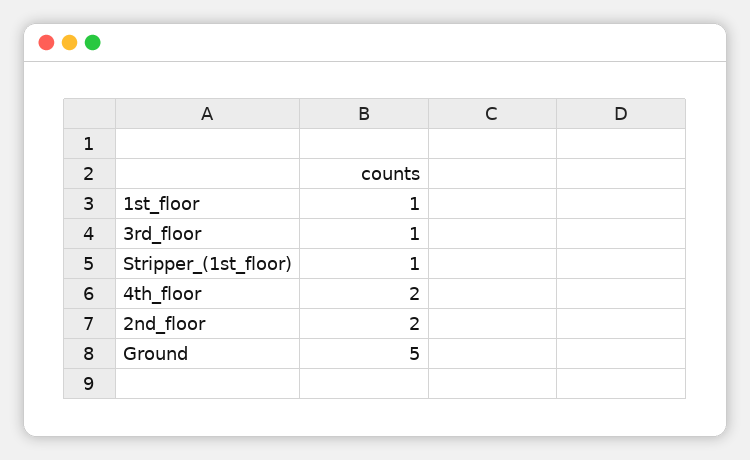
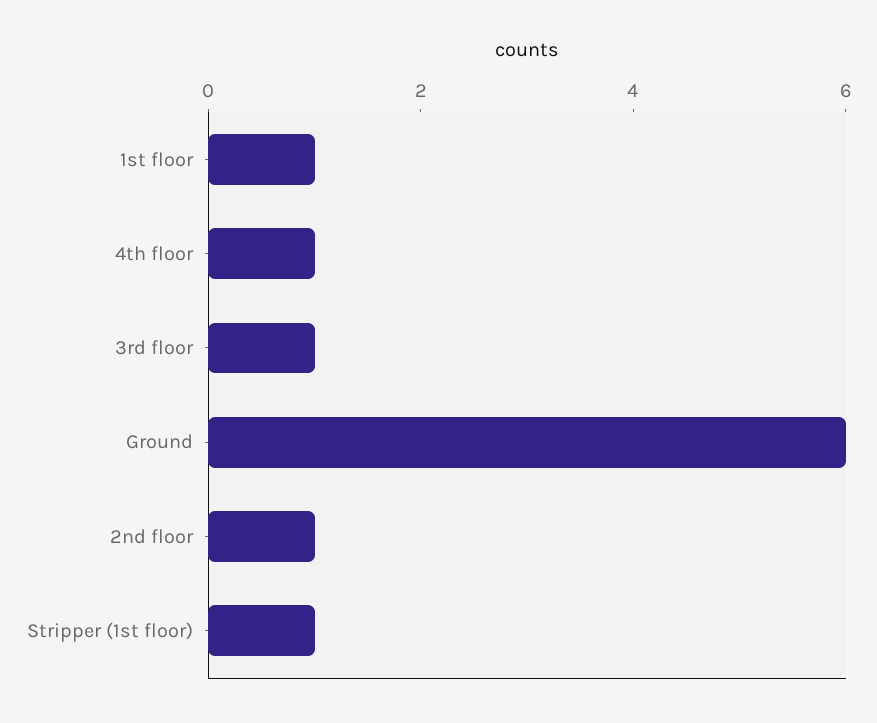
4th_floor: 2 -> 1
2nd_floor: 2 -> 1
Ground: 5 -> 6

